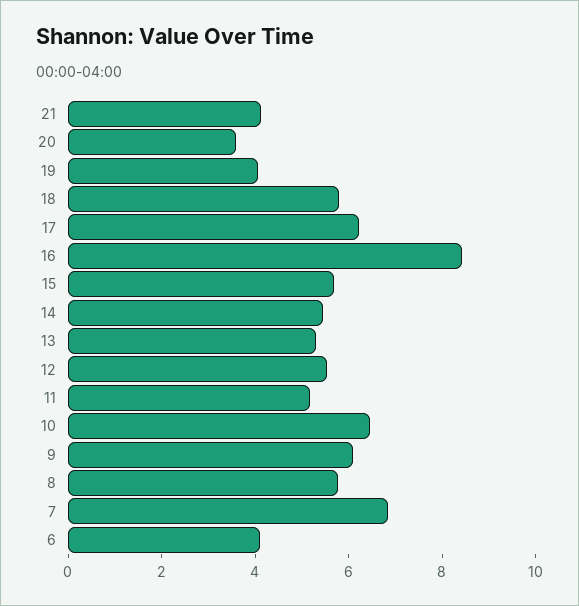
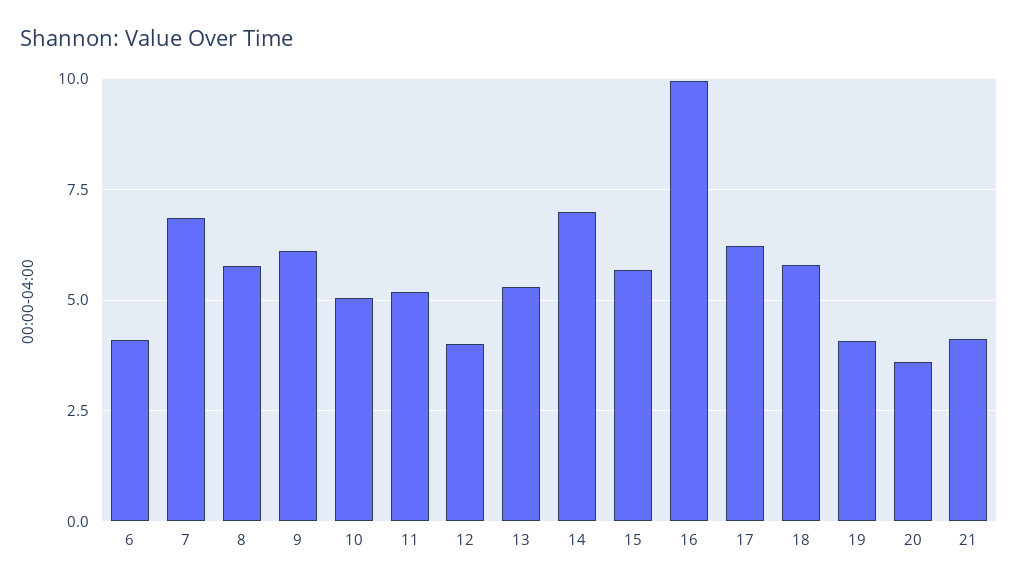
16: 8.5 -> 10
14: 5.5 -> 7
12: 5.5 -> 4
10: 6.5 -> 5

